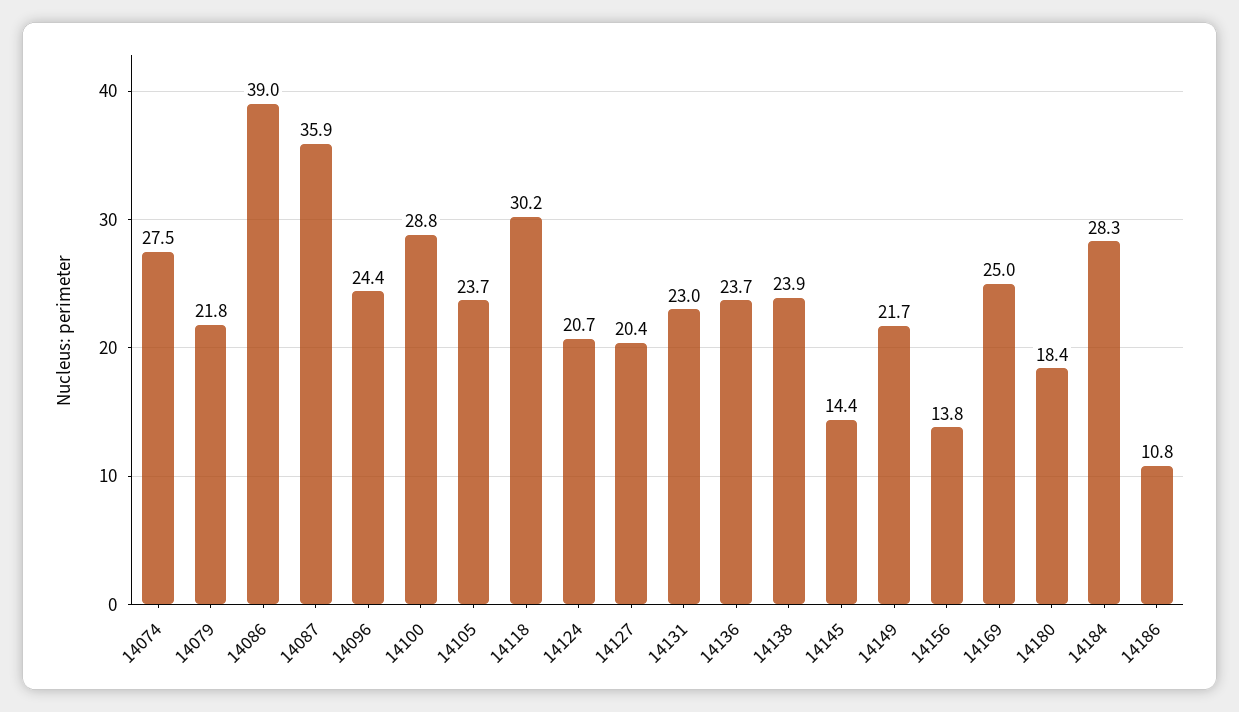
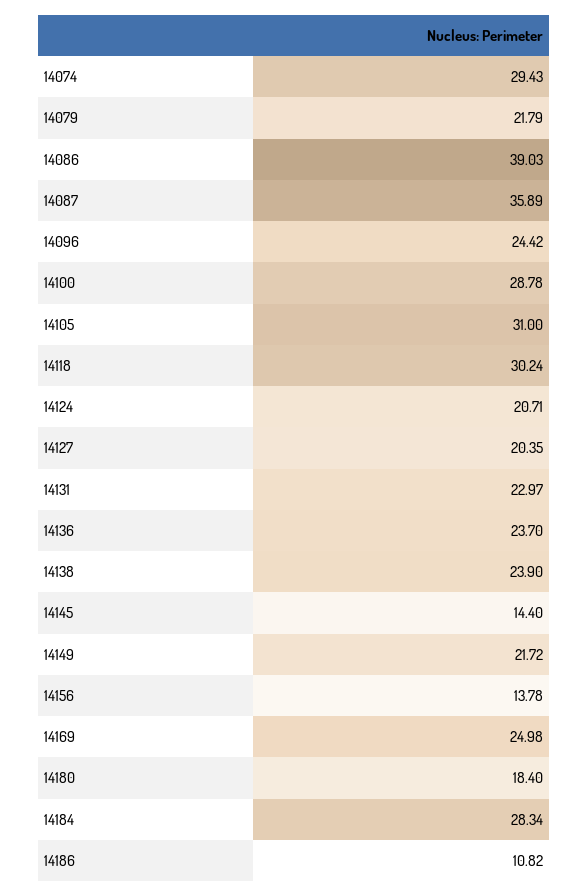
14074: 27.5 -> 29.43
14105: 23.7 -> 31

